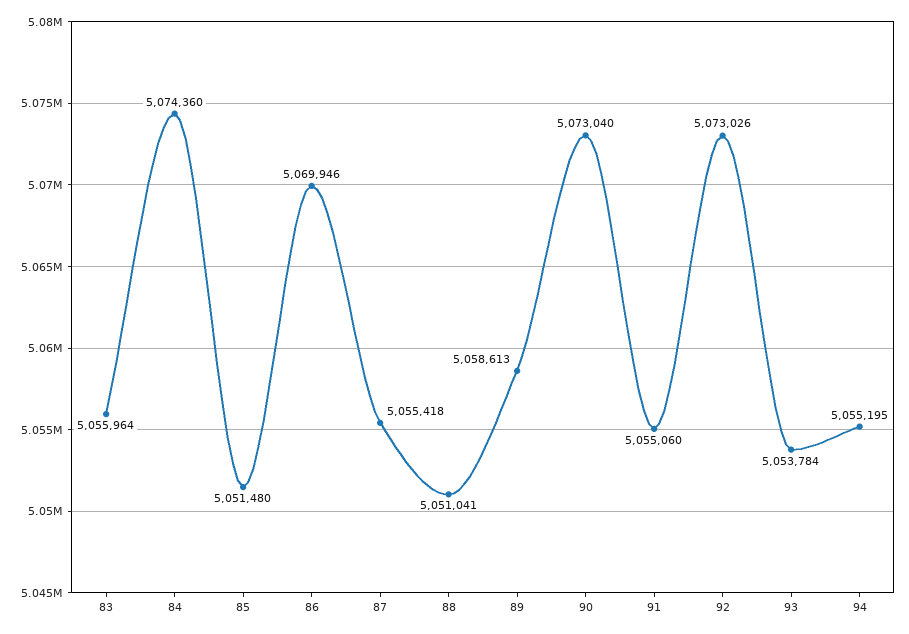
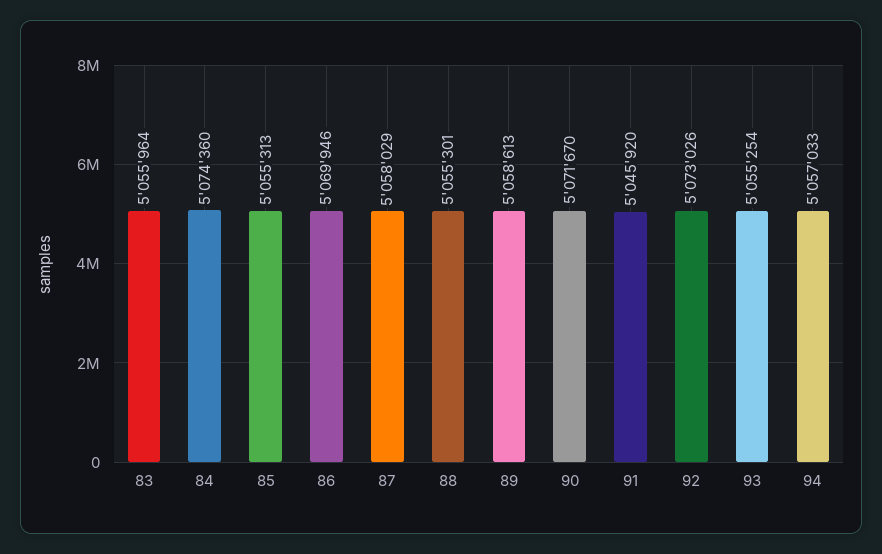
85: 5051480 -> 5055313
87: 5055418 -> 5058029
88: 5051041 -> 5055301
90: 5073040 -> 5071670
91: 5055060 -> 5045920
93: 5053784 -> 5055254
94: 5055195 -> 5057033

